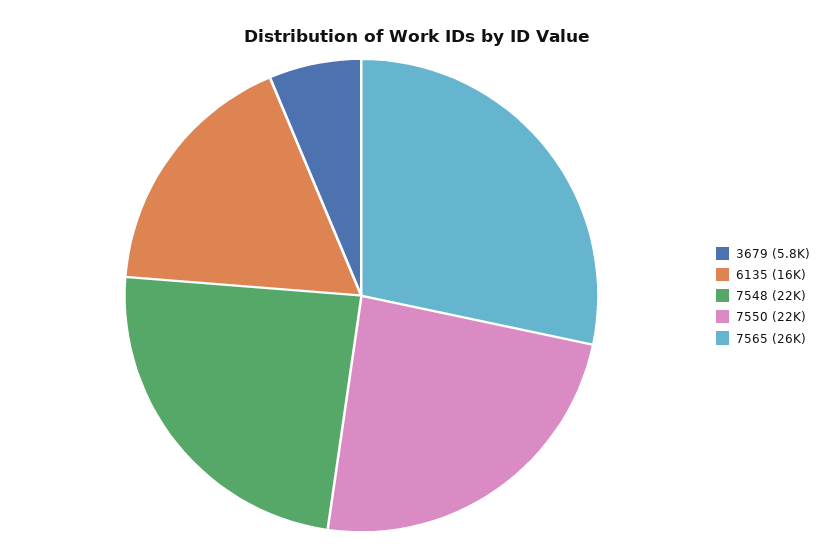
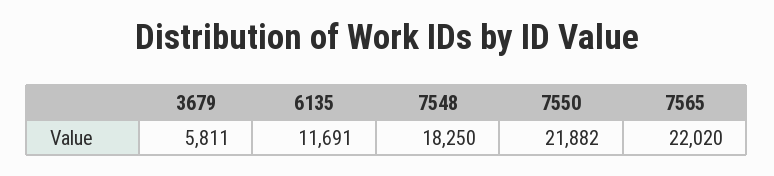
6135: 16000 -> 11691
7548: 22000 -> 18250
7565: 26000 -> 22020

